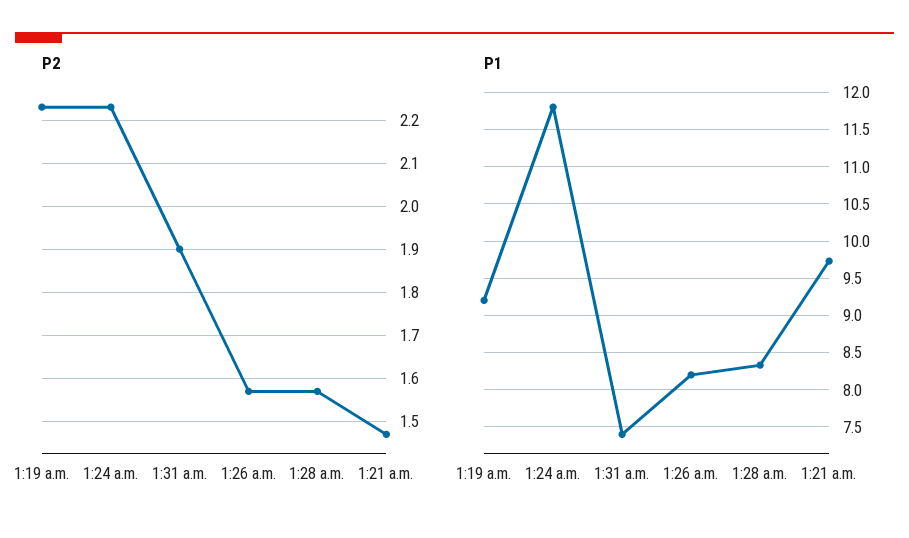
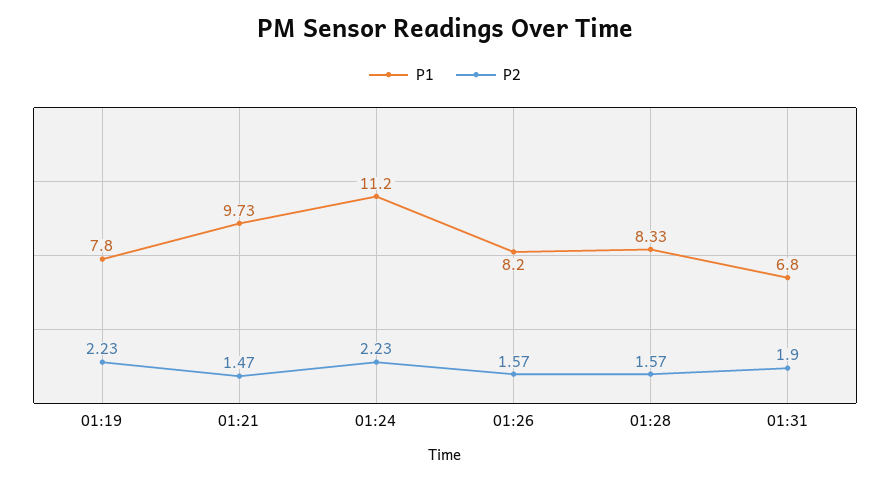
P1, 1:19 a.m.: 9.2 -> 7.8
P1, 1:24 a.m.: 11.8 -> 11.2
P1, 1:31 a.m.: 7.4 -> 6.8

